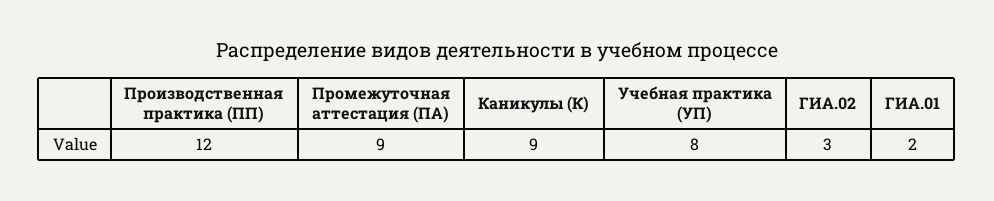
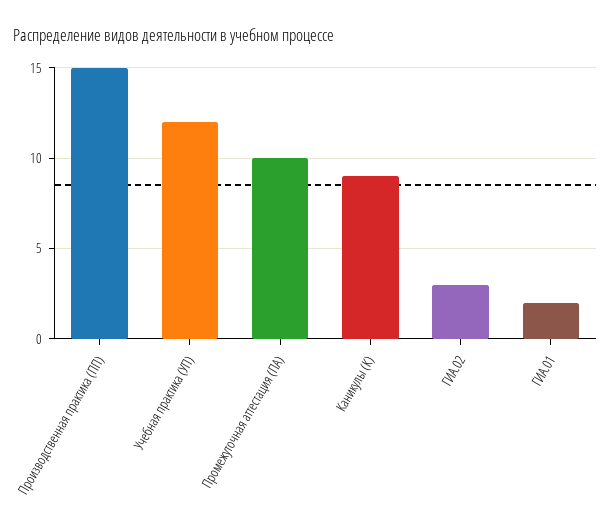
Производственная практика (ПП): 12 -> 15
Промежуточная аттестация (ПА): 9 -> 10
Учебная практика (УП): 8 -> 12

